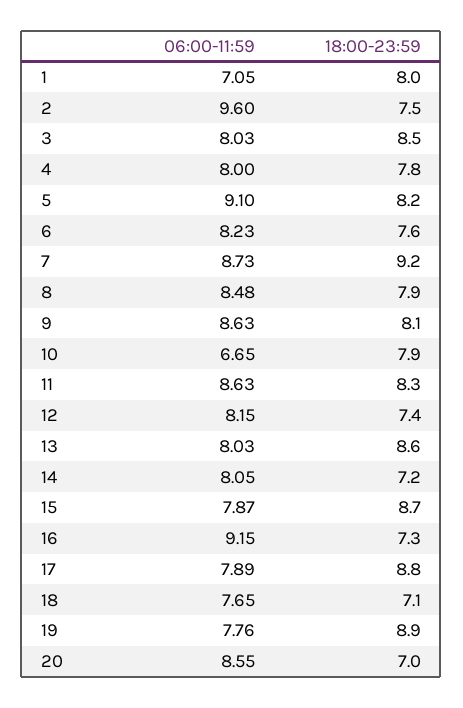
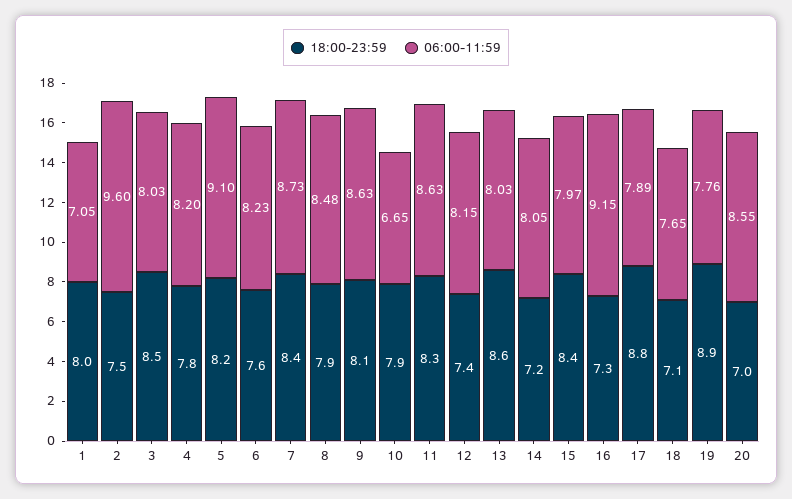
06:00-11:59, 4: 8 -> 8.2
18:00-23:59, 7: 9.2 -> 8.4
06:00-11:59, 15: 7.87 -> 7.97
18:00-23:59, 15: 8.7 -> 8.4

